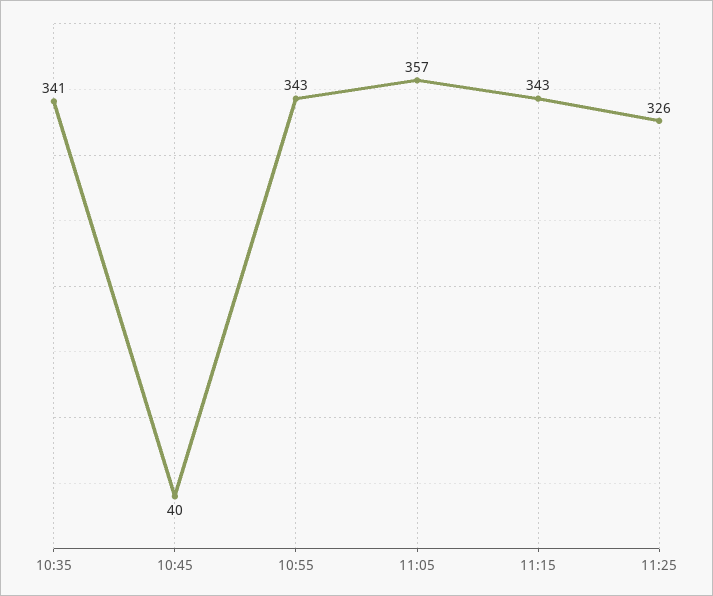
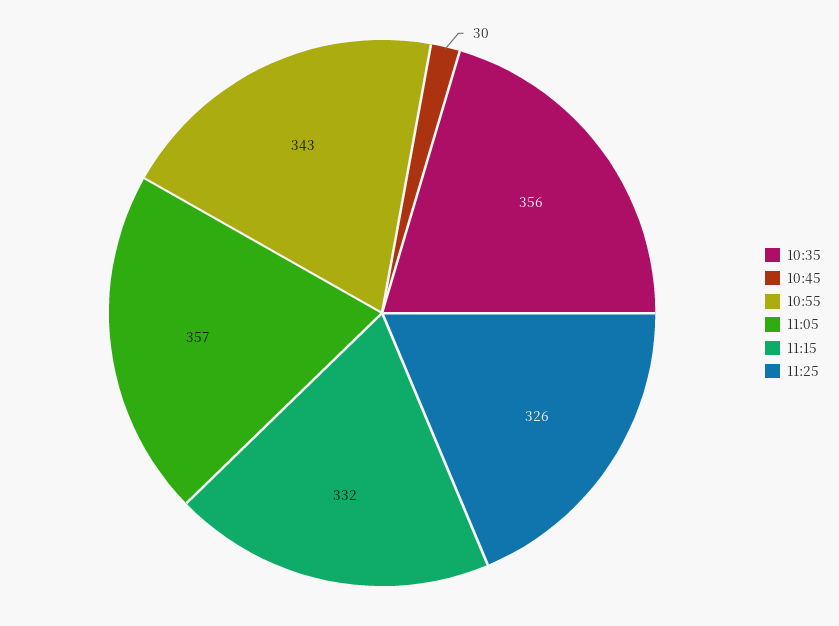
10:35: 341 -> 356
10:45: 40 -> 30
11:15: 343 -> 332

